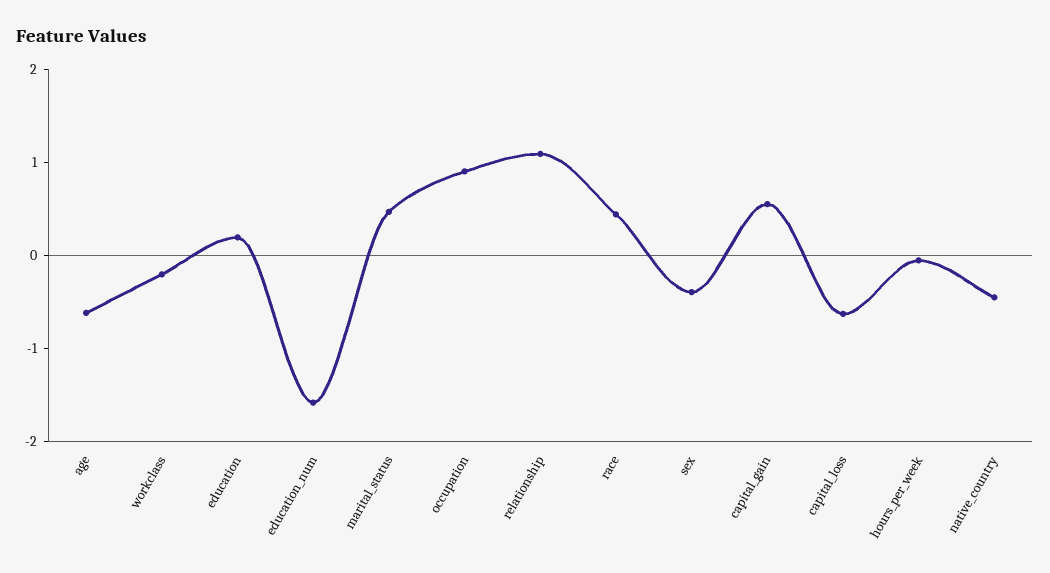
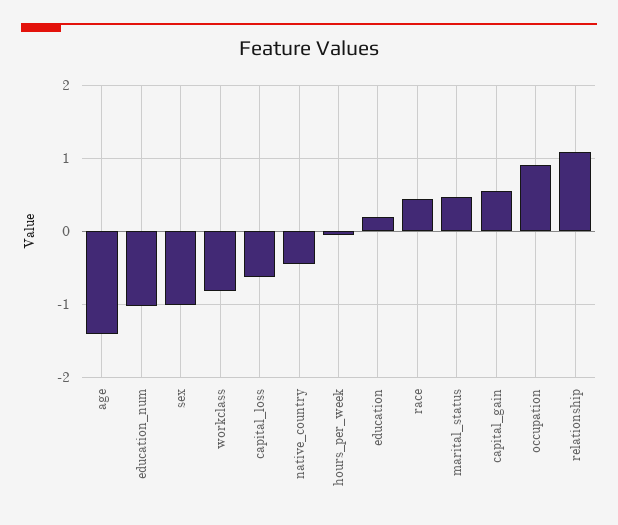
age: -0.6 -> -1.4
workclass: -0.2 -> -0.8
education_num: -1.6 -> -1
sex: -0.4 -> -1

